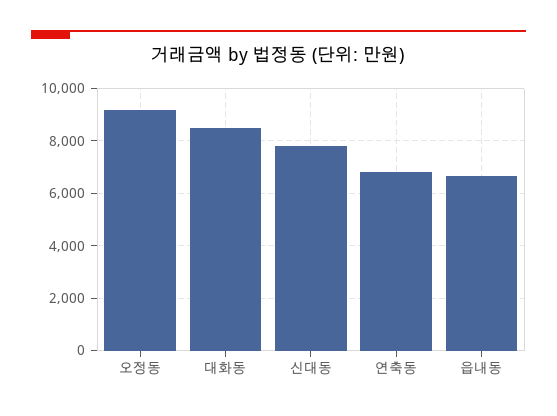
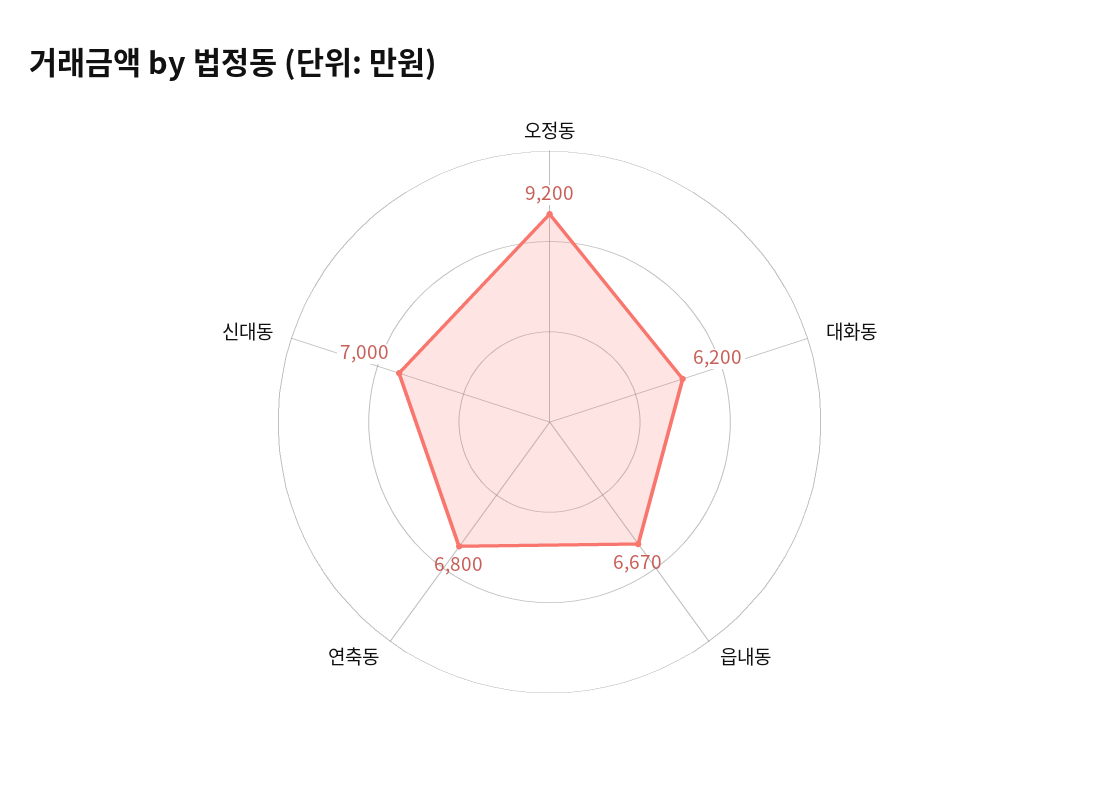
대화동: 8500 -> 6200
신대동: 7750 -> 7000

